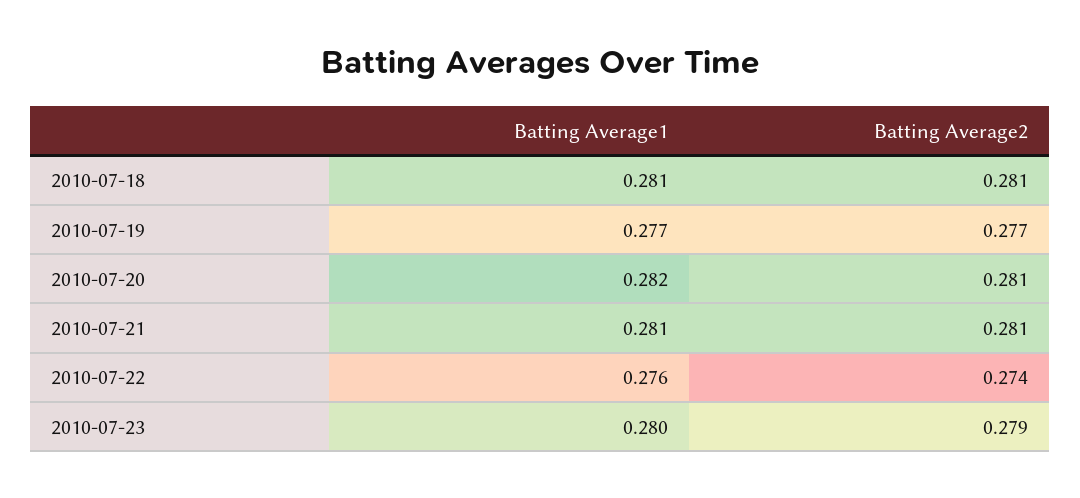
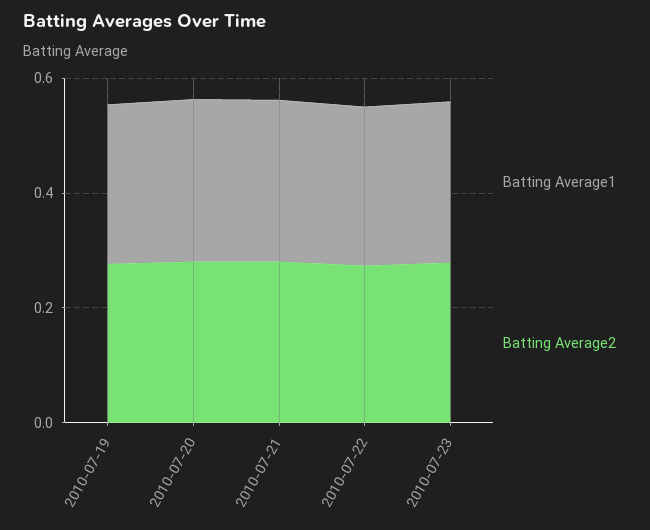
Batting Average1, 2010-07-18: 0.281 -> none
Batting Average2, 2010-07-18: 0.281 -> none

